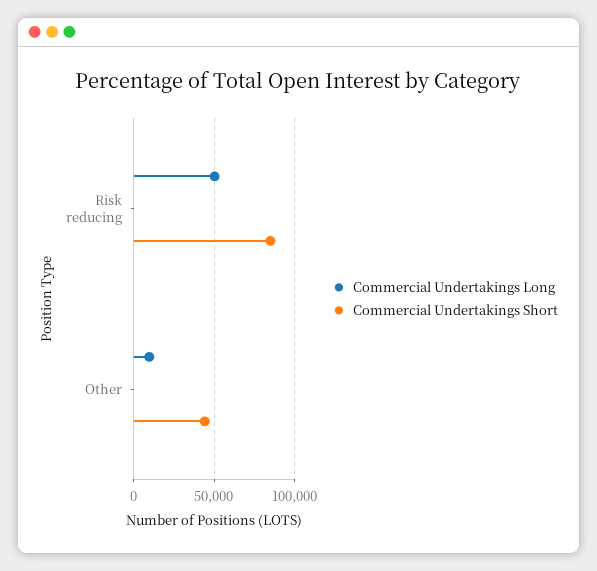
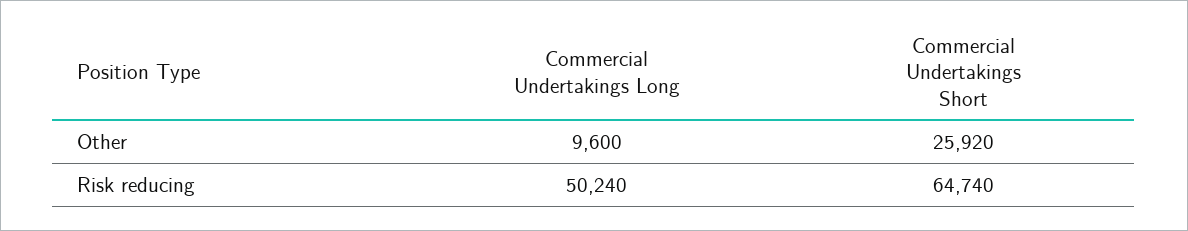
Commercial Undertakings Short, Risk reducing: 85000 -> 64740
Commercial Undertakings Short, Other: 45000 -> 25920

